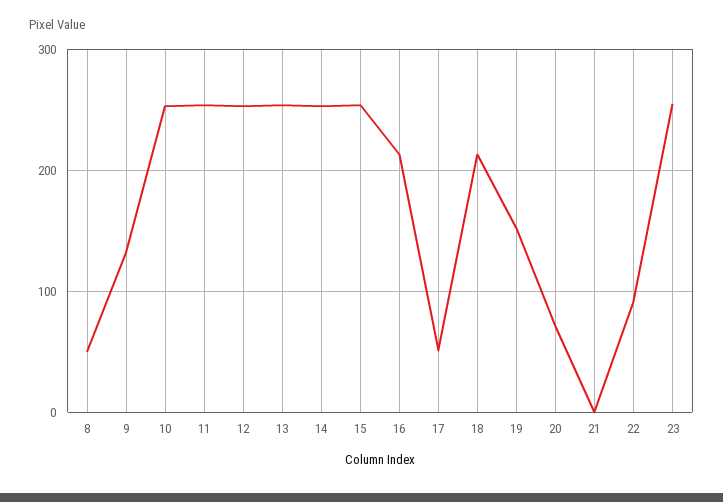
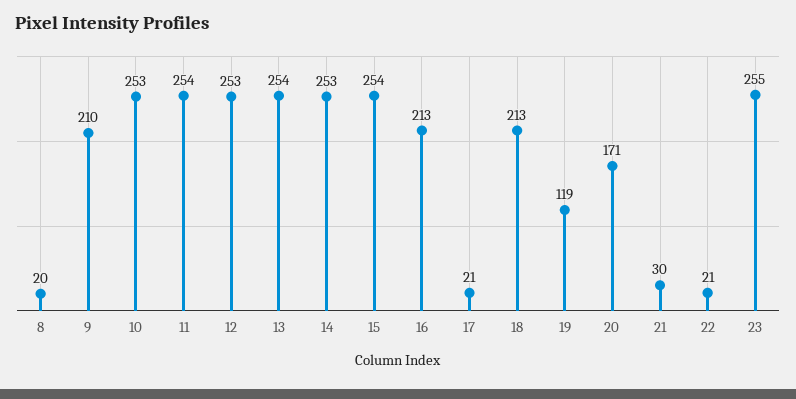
8: 50 -> 20
9: 130 -> 210
17: 50 -> 21
19: 150 -> 119
20: 70 -> 171
21: 0 -> 30
22: 90 -> 21

